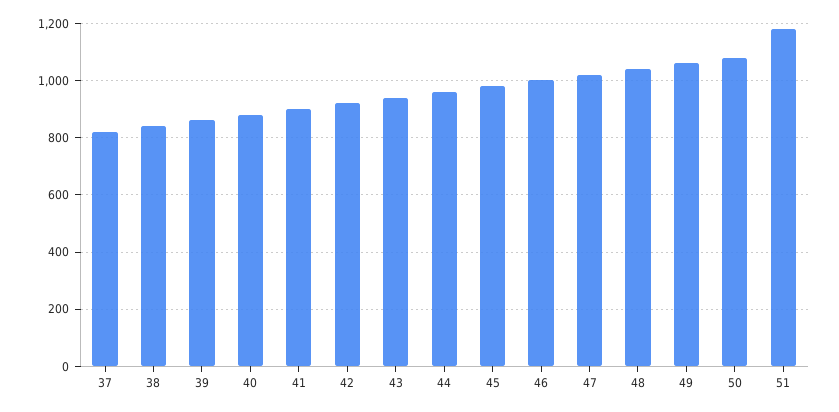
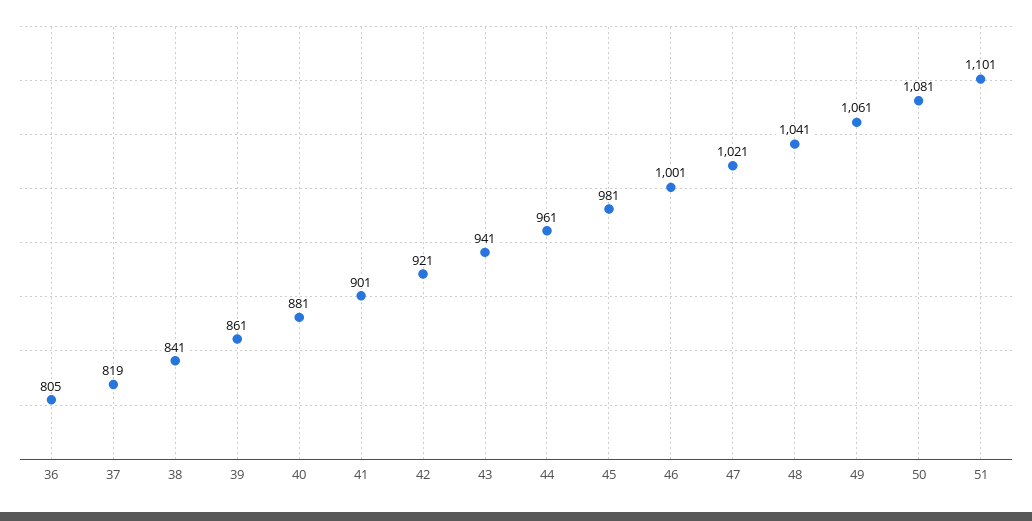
51: 1175 -> 1101
36: none -> 805

